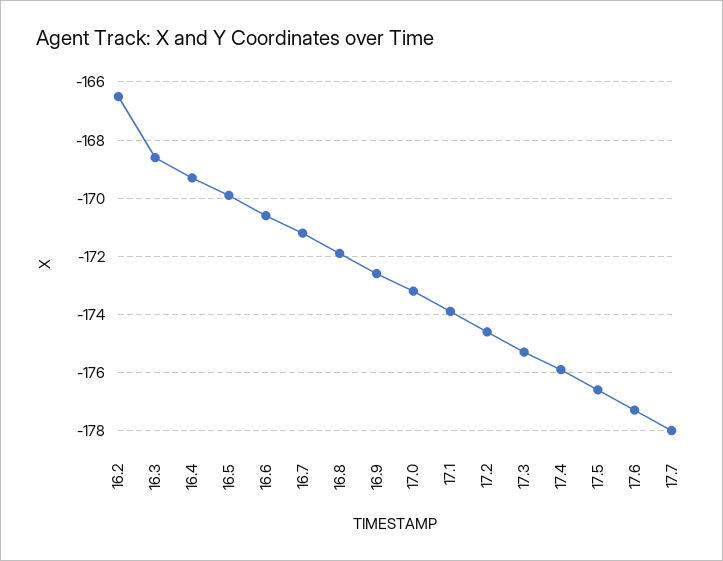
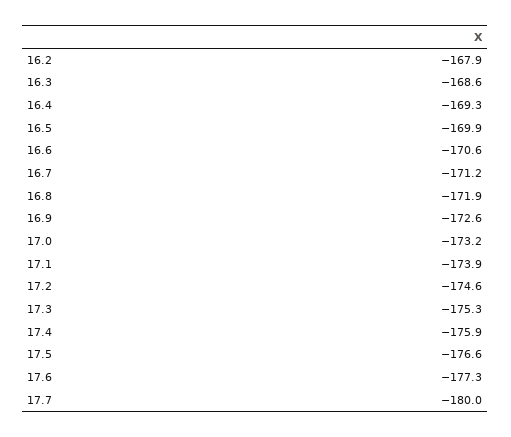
16.2: -166.5 -> -167.9
17.7: -178 -> -180

